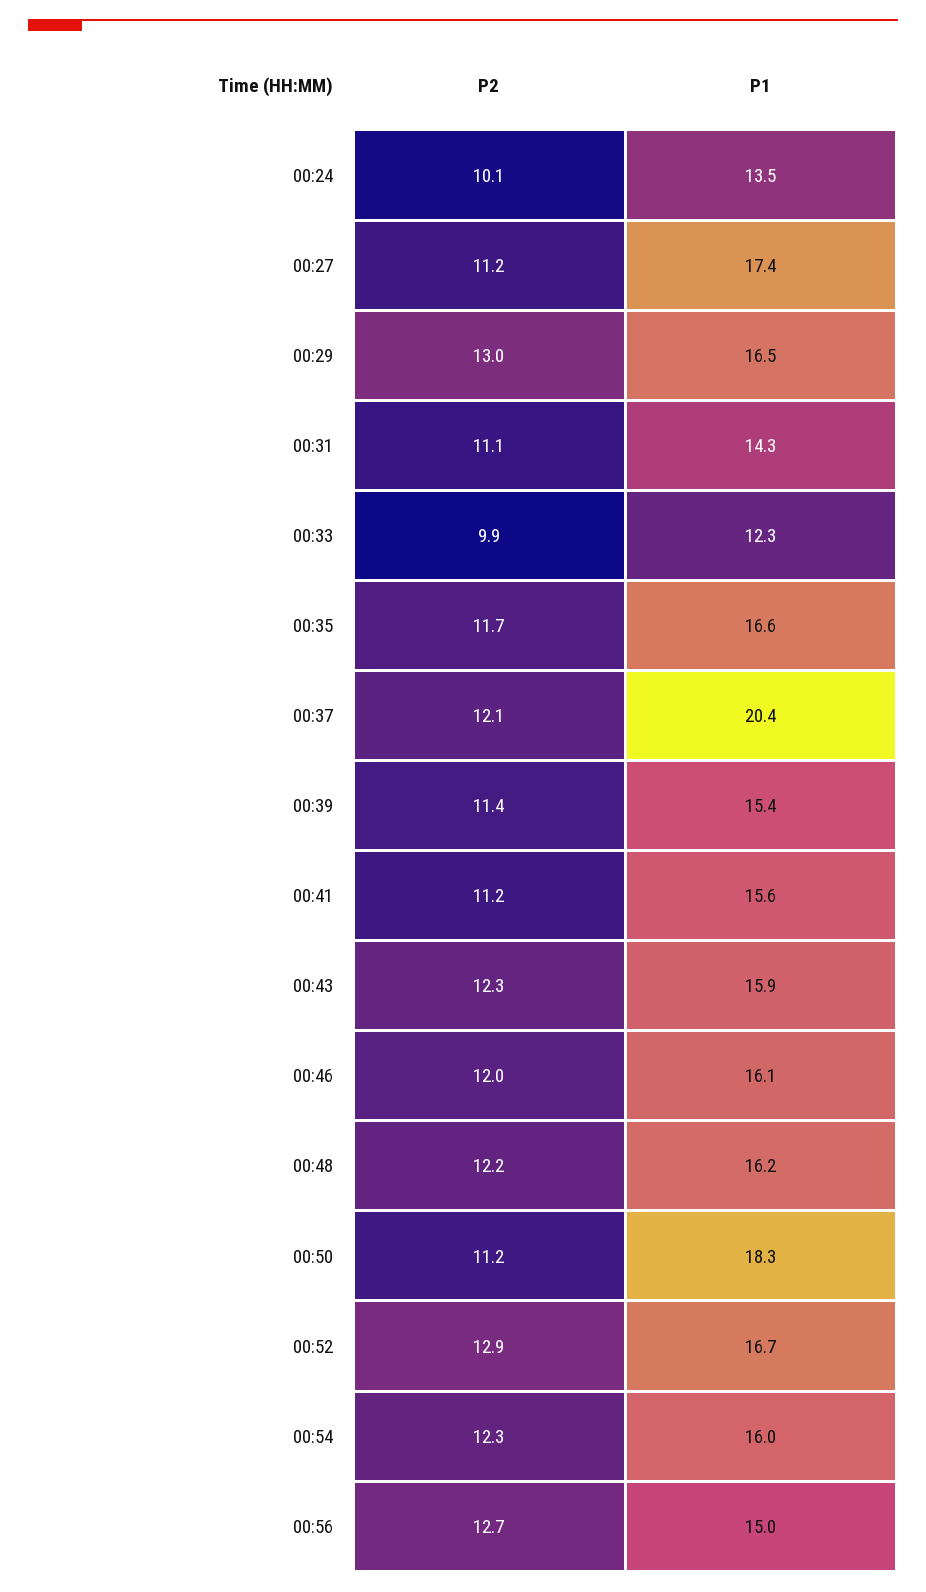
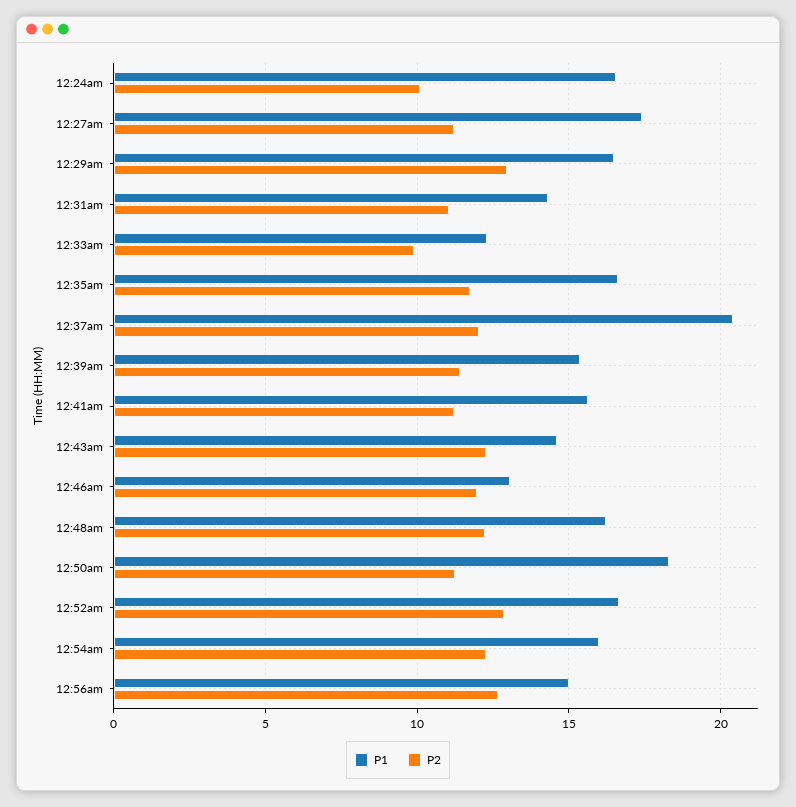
P1, 00:24: 13.5 -> 16.5
P1, 00:43: 15.9 -> 14.5
P1, 00:46: 16.1 -> 13

